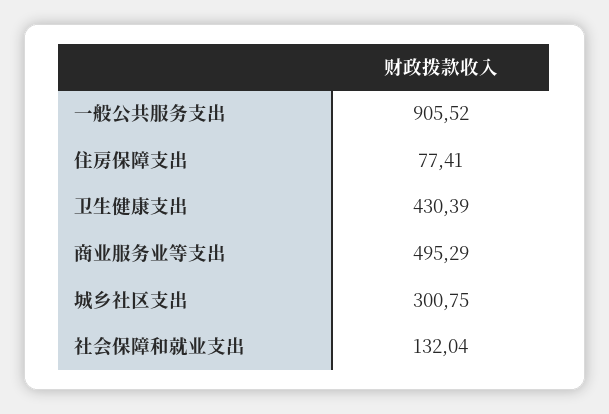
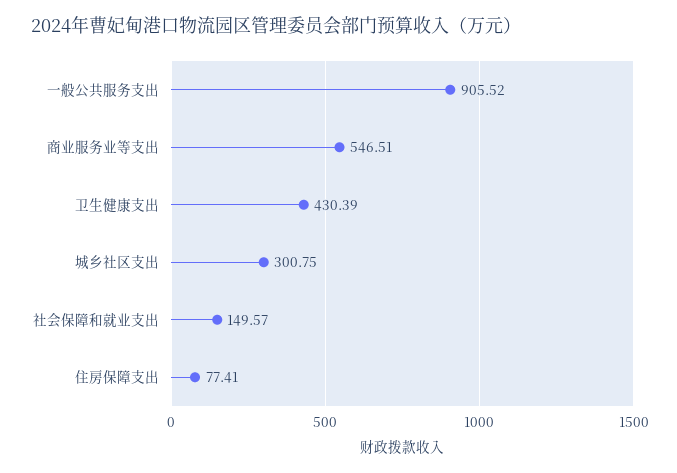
商业服务业等支出: 495.29 -> 546.51
社会保障和就业支出: 132.04 -> 149.57

